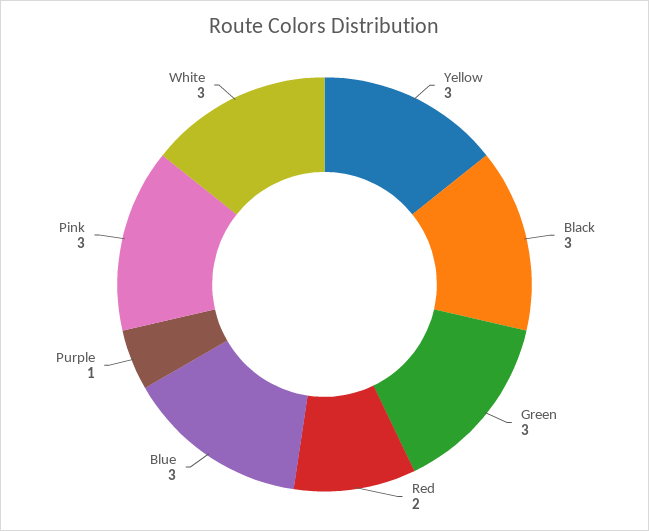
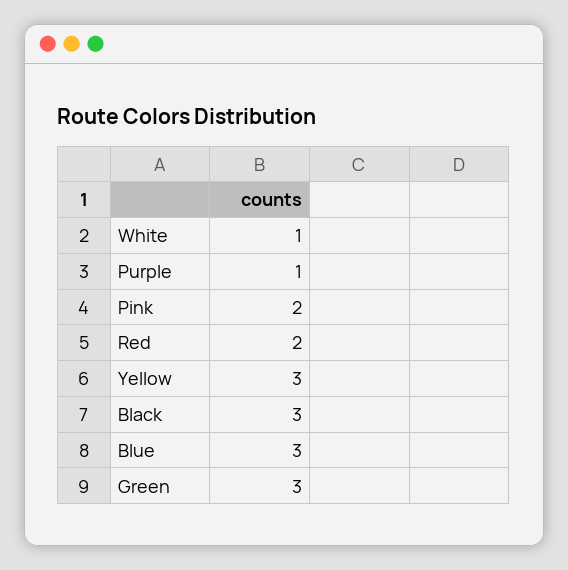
Pink: 3 -> 2
White: 3 -> 1

